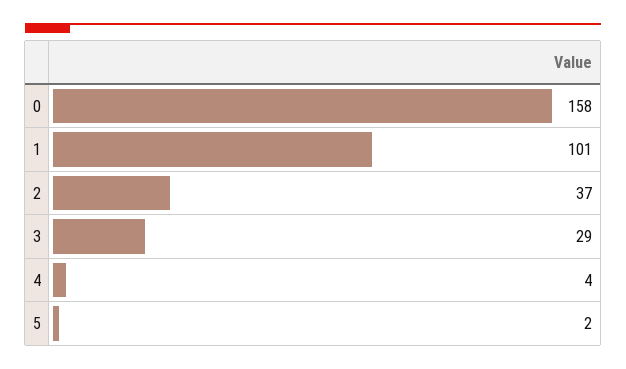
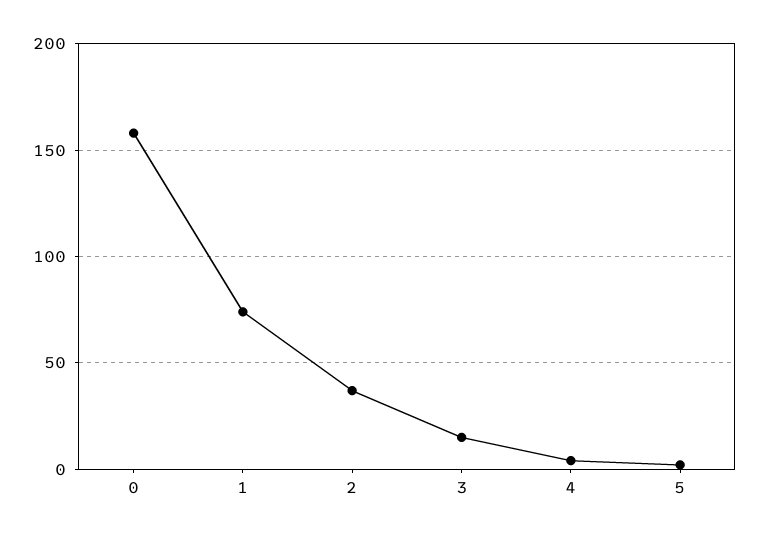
1: 101 -> 75
3: 29 -> 15

